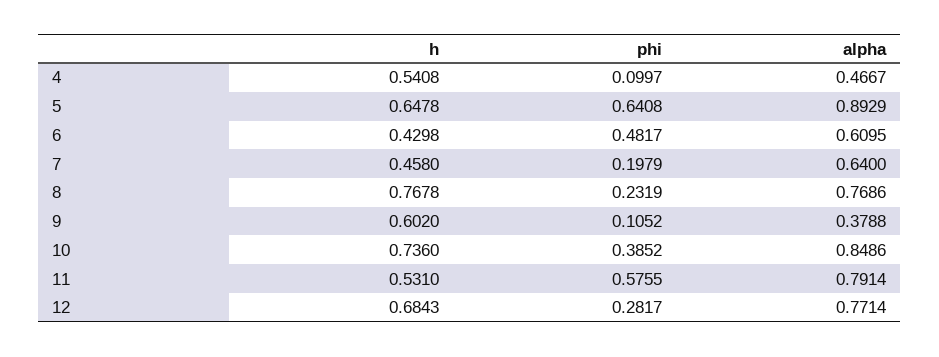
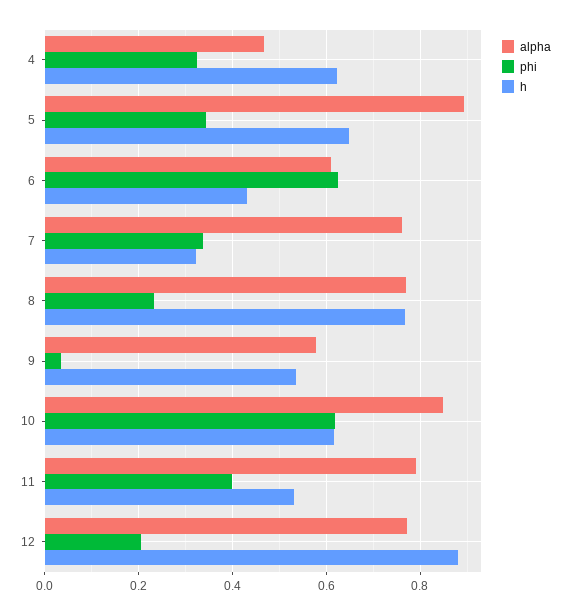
h, 4: 0.5408 -> 0.62
phi, 4: 0.0997 -> 0.32
phi, 5: 0.6408 -> 0.34
phi, 6: 0.4817 -> 0.62
h, 7: 0.458 -> 0.32
phi, 7: 0.1979 -> 0.34
alpha, 7: 0.64 -> 0.76
h, 9: 0.602 -> 0.54
phi, 9: 0.1052 -> 0.04
alpha, 9: 0.3788 -> 0.58
h, 10: 0.736 -> 0.62
phi, 10: 0.3852 -> 0.62
phi, 11: 0.5755 -> 0.4
h, 12: 0.6843 -> 0.88
phi, 12: 0.2817 -> 0.2

